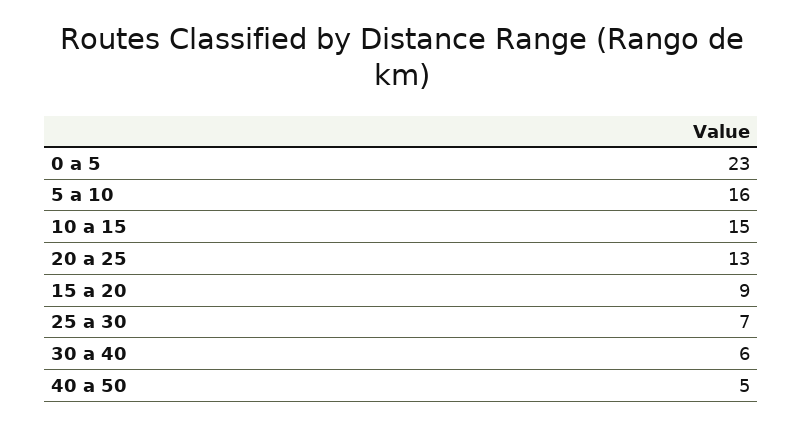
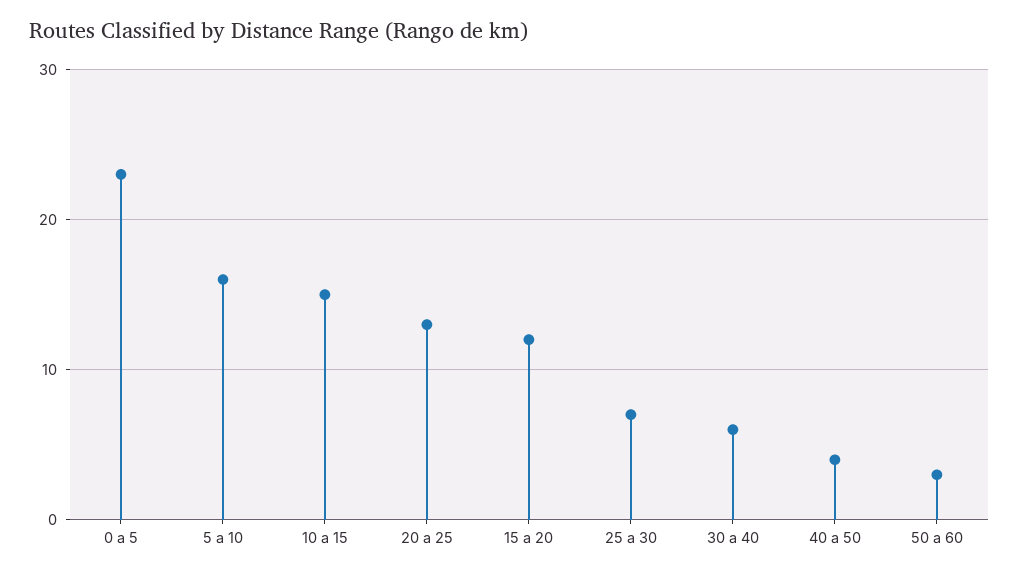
15 a 20: 9 -> 12
40 a 50: 5 -> 4
50 a 60: none -> 3

